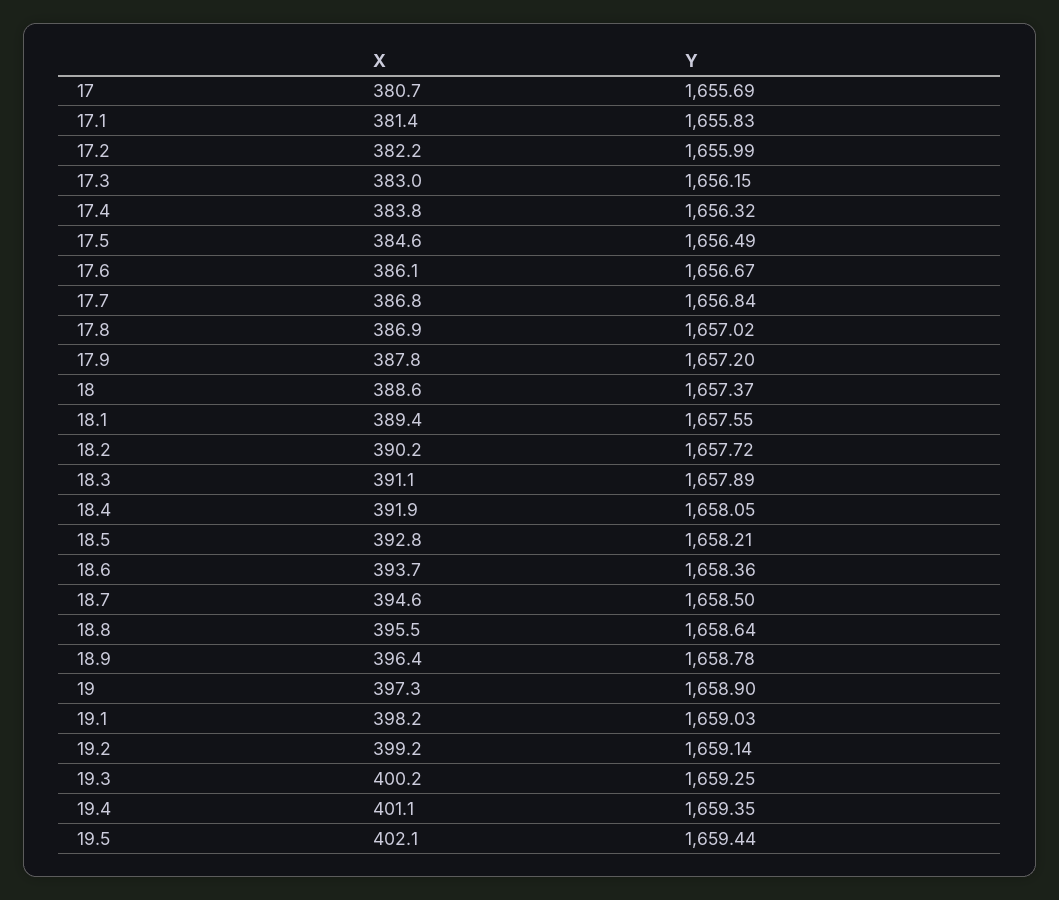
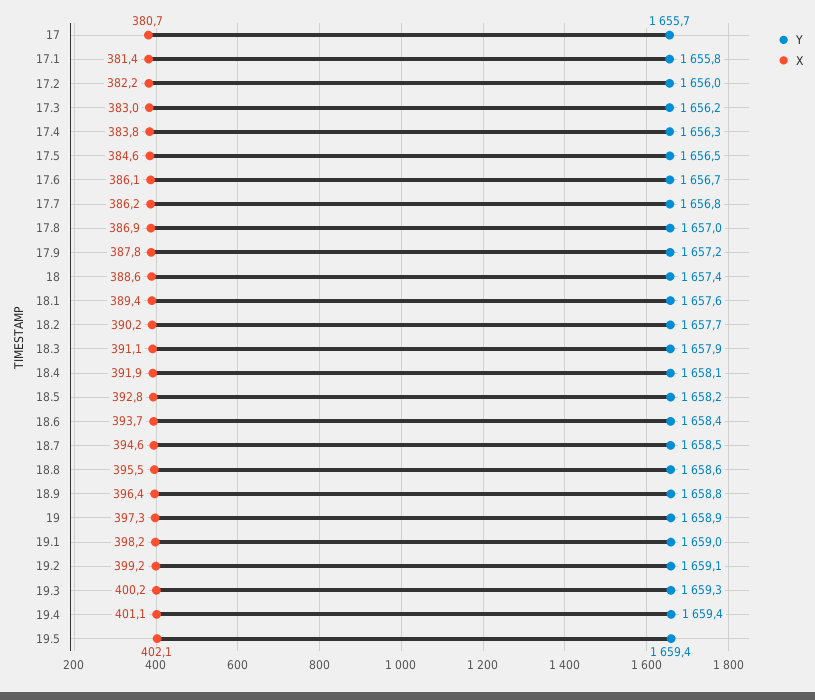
X, 17.7: 386.8 -> 386.2

